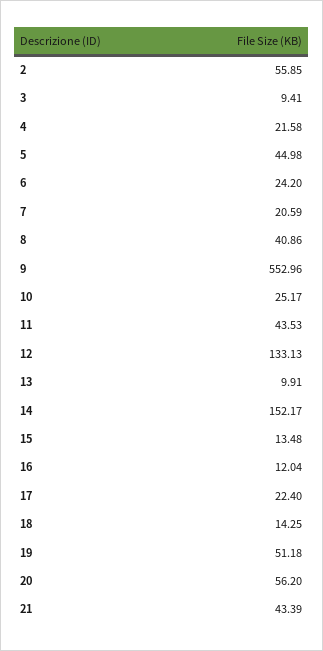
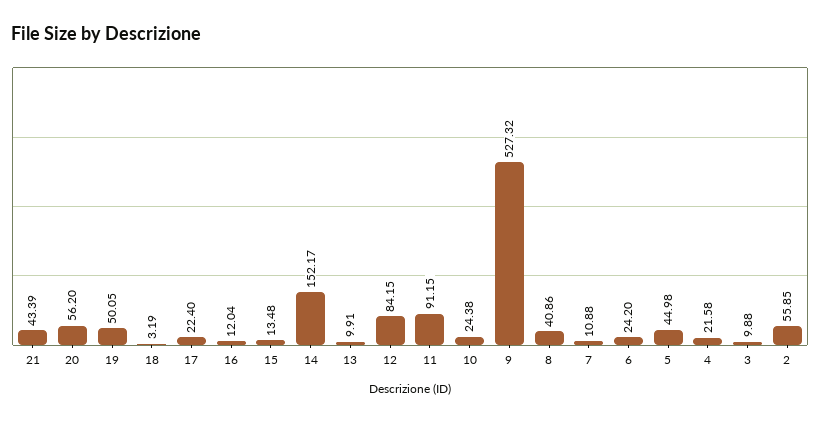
3: 9.41 -> 9.88
7: 20.59 -> 10.88
9: 552.96 -> 527.32
10: 25.17 -> 24.38
11: 43.53 -> 91.15
12: 133.13 -> 84.15
18: 14.25 -> 3.19
19: 51.18 -> 50.05

